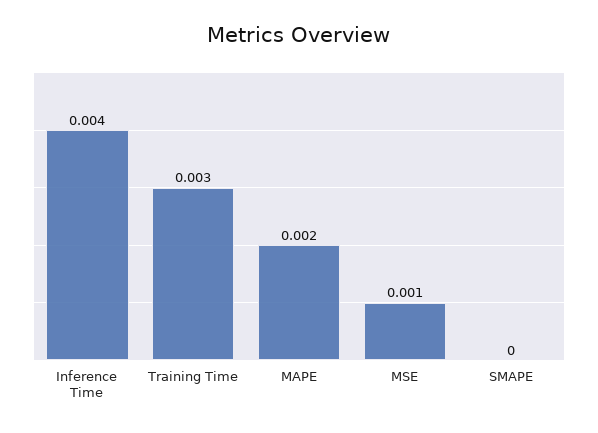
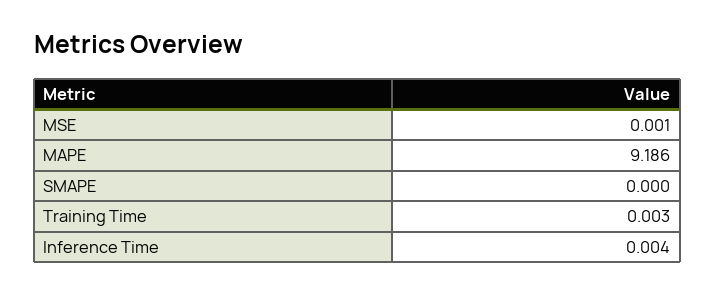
MAPE: 0.002 -> 9.186

